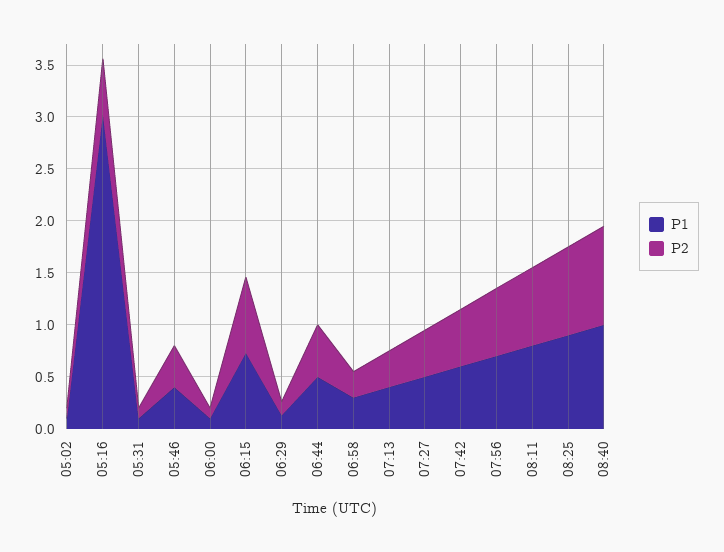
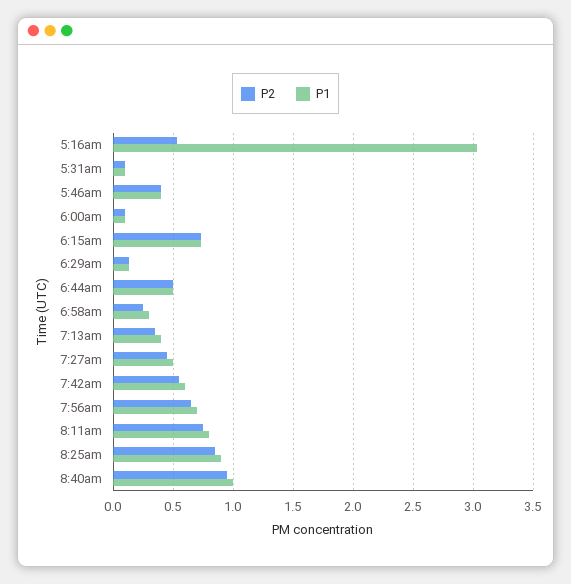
P1, 05:02: 0.1 -> none
P2, 05:02: 0.1 -> none

